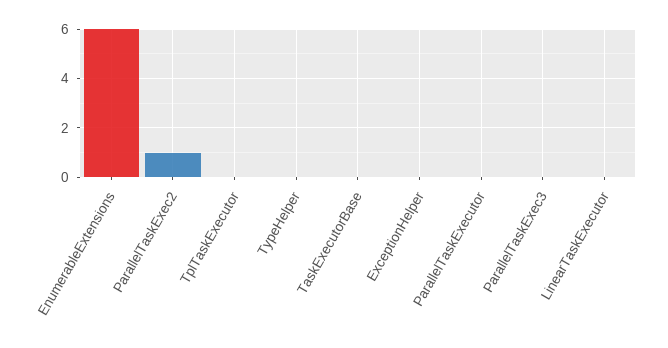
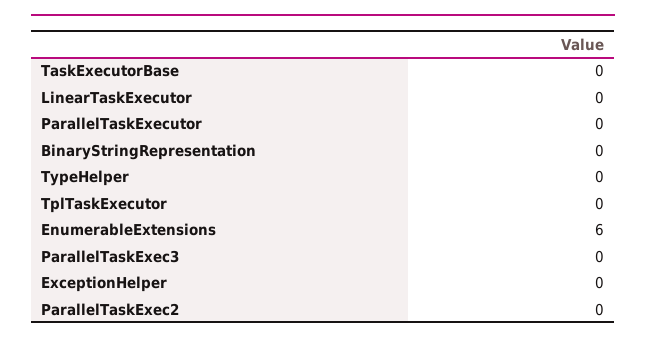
ParallelTaskExec2: 1 -> 0
BinaryStringRepresentation: none -> 0

